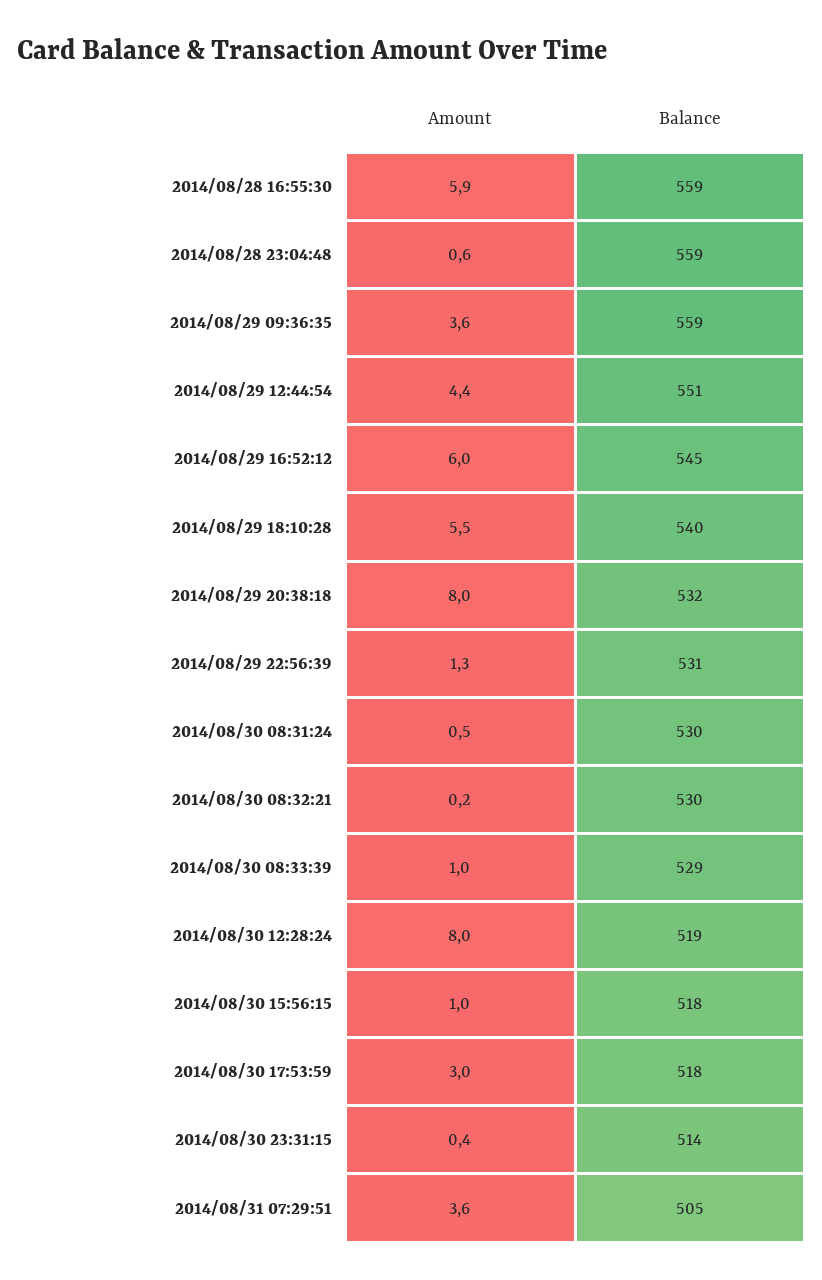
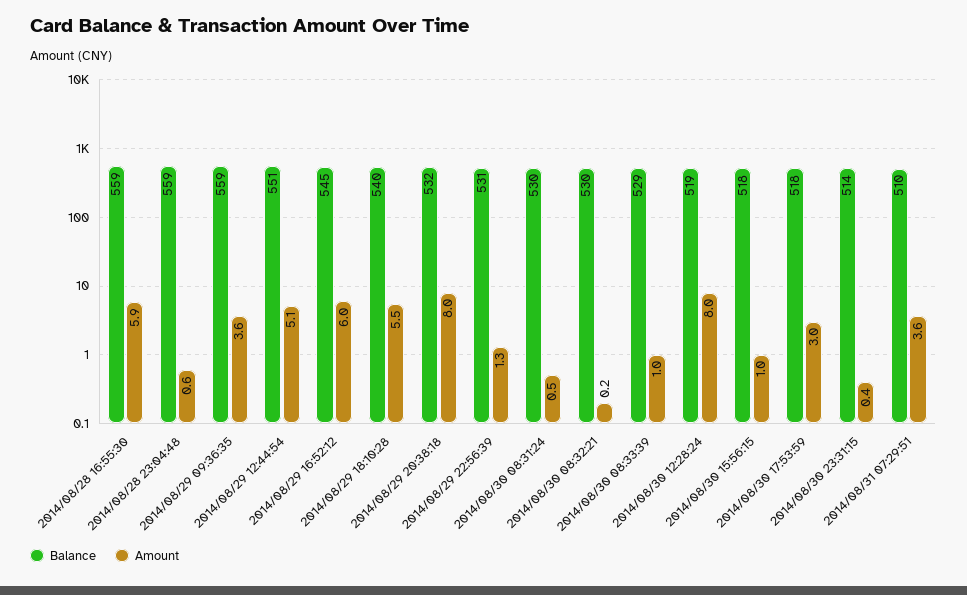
Amount, 2014/08/29 12:44:54: 4.4 -> 5.1
Balance, 2014/08/31 07:29:51: 505 -> 510

